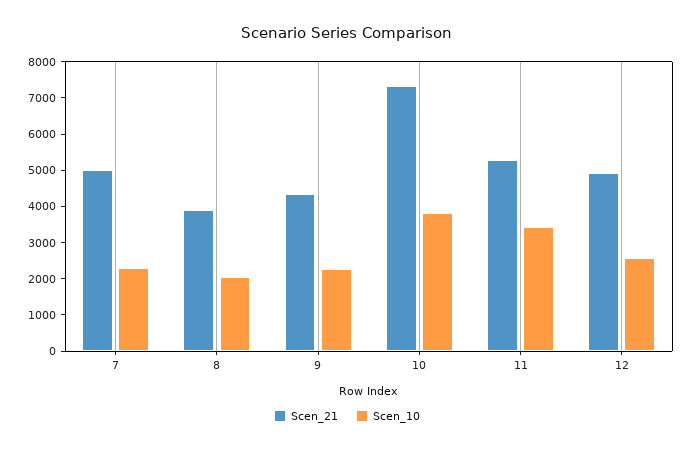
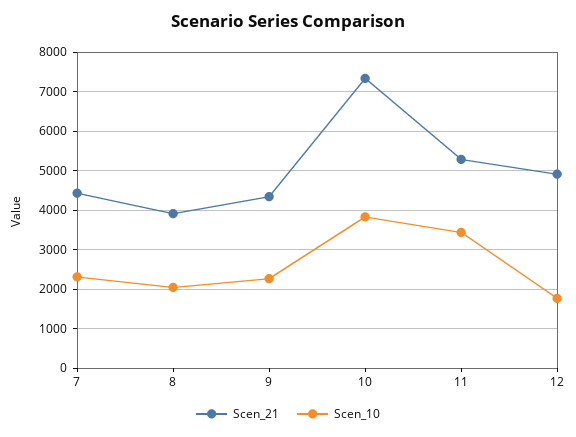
Scen_21, 7: 5000 -> 4400
Scen_10, 12: 2500 -> 1800

